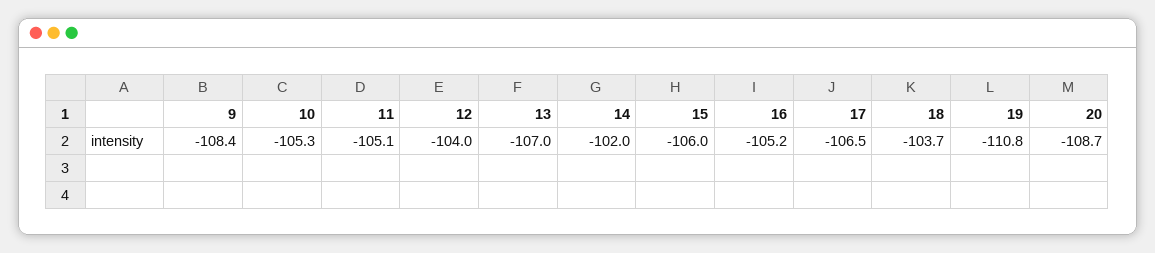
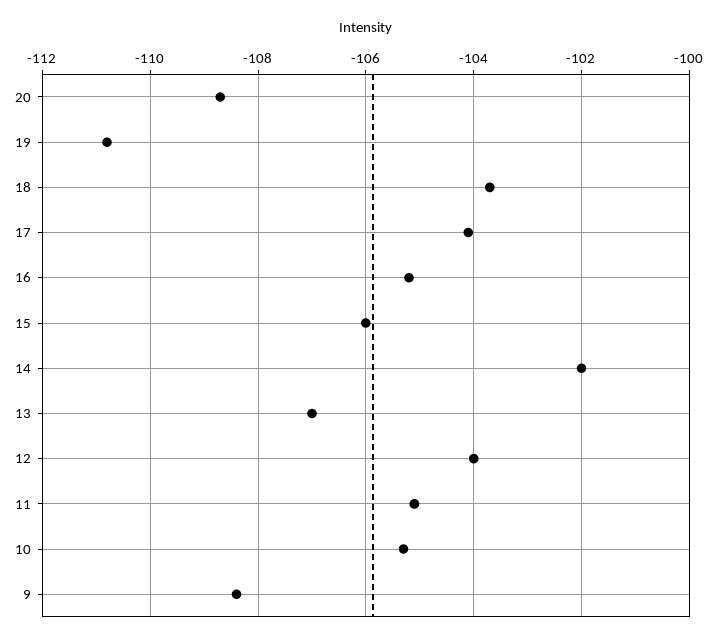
17: -106.5 -> -104

